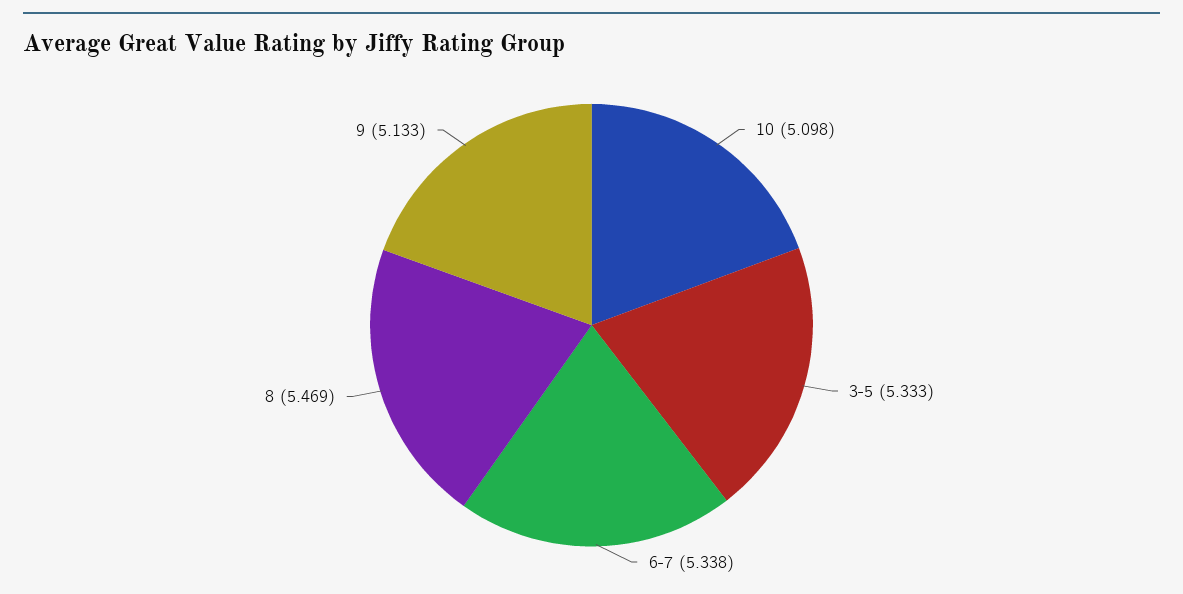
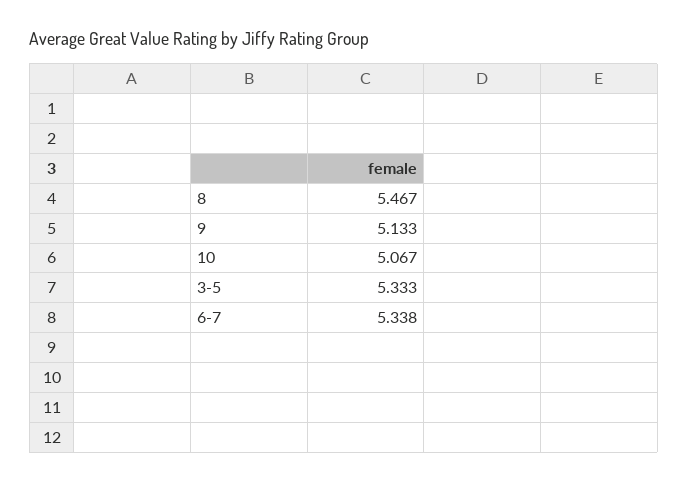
10: 5.098 -> 5.067
8: 5.469 -> 5.467

